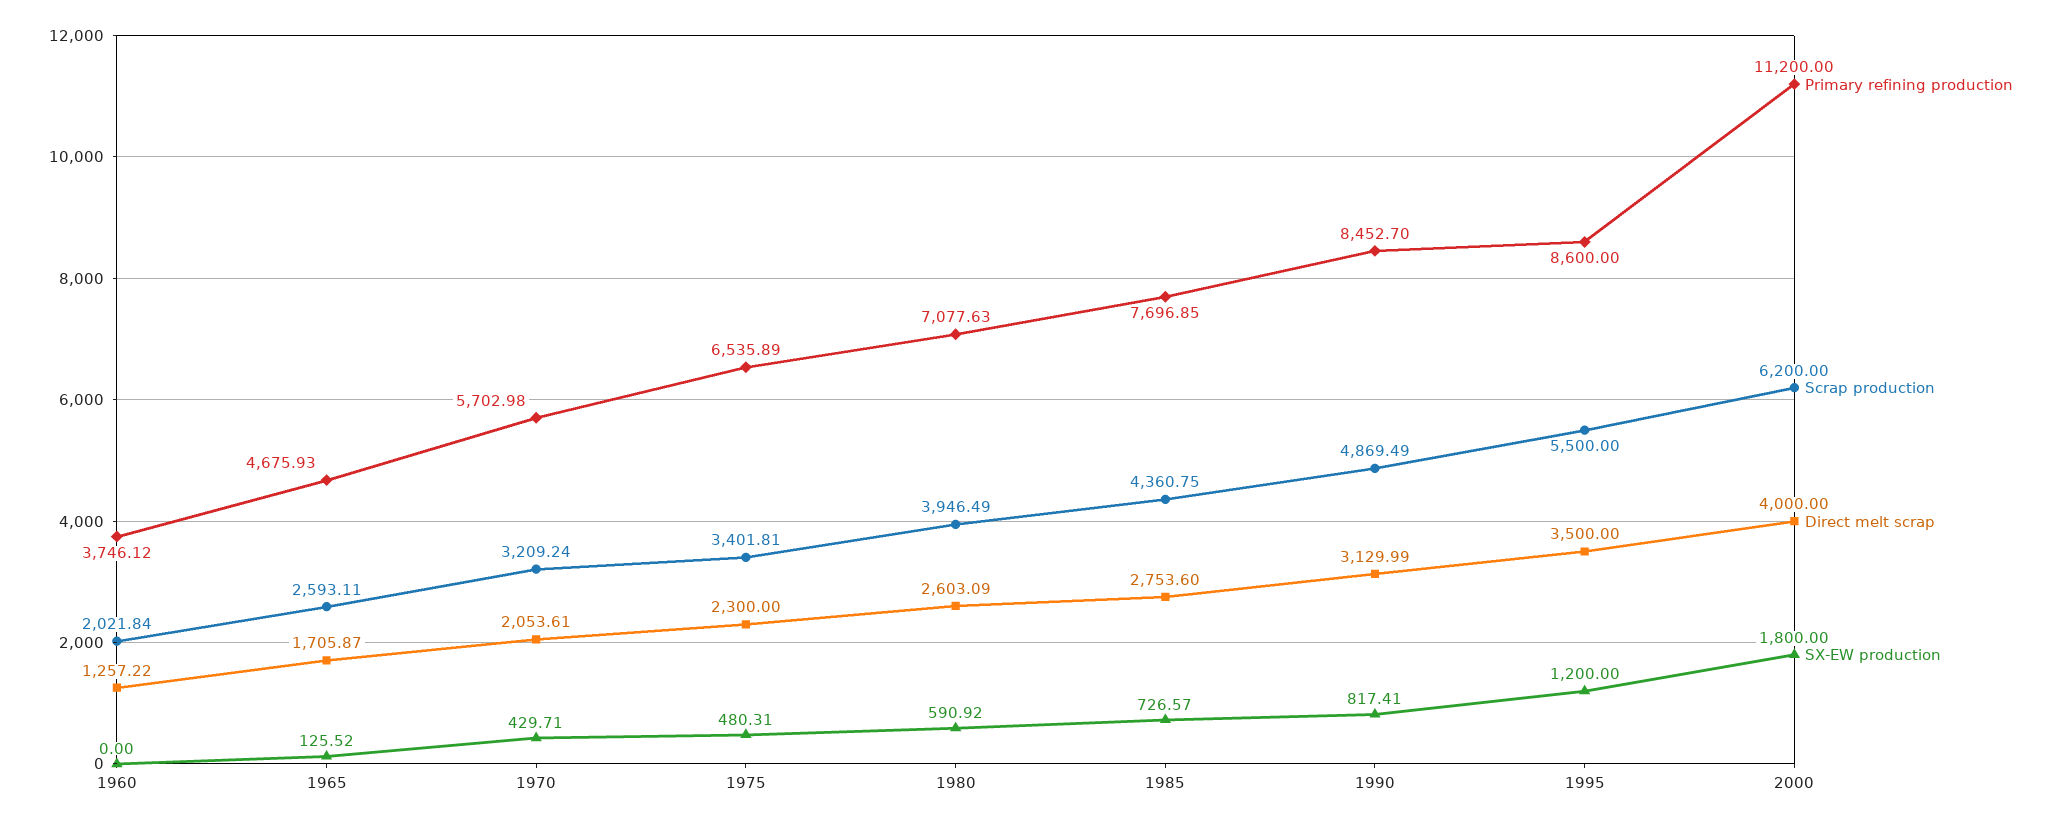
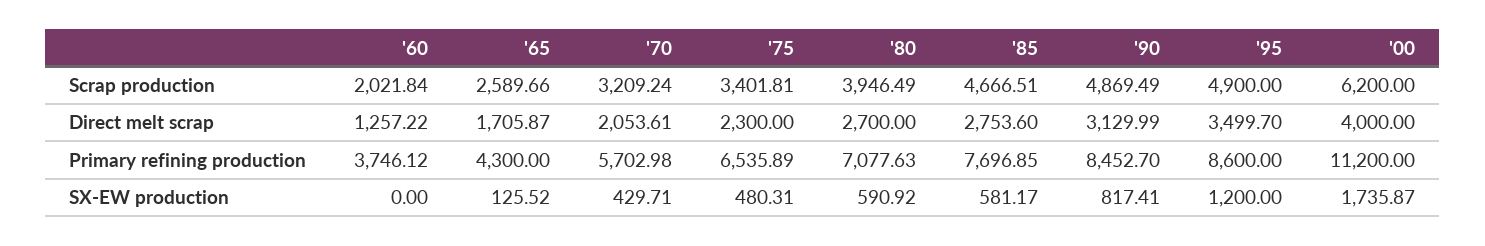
Primary refining production, 1965: 4675.93 -> 4300
Scrap production, 1965: 2593.11 -> 2589.66
Direct melt scrap, 1980: 2603.09 -> 2700
Scrap production, 1985: 4360.75 -> 4666.51
SX-EW production, 1985: 726.57 -> 581.17
Scrap production, 1995: 5500 -> 4900
Direct melt scrap, 1995: 3500 -> 3499.7
SX-EW production, 2000: 1800 -> 1735.87

